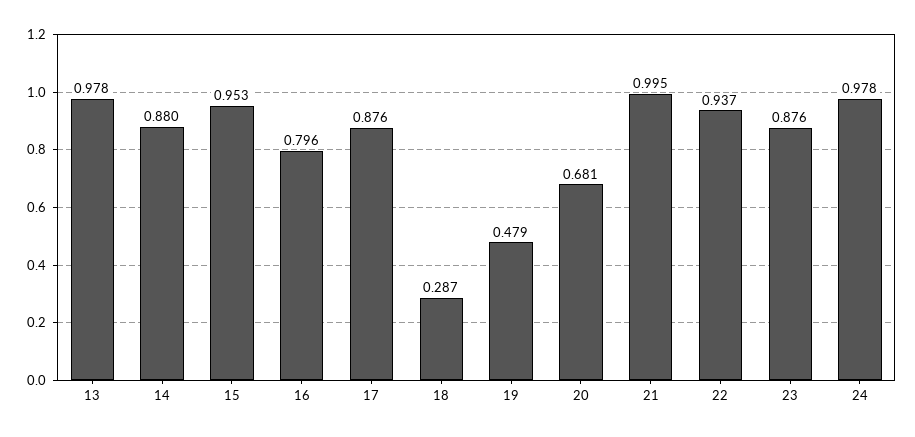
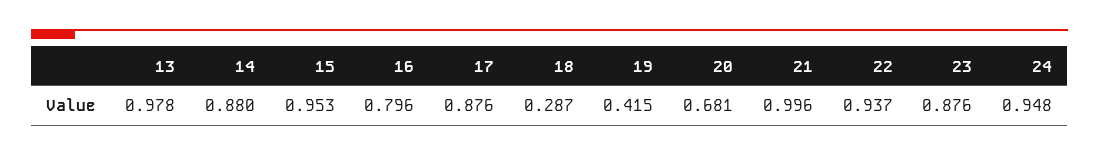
19: 0.479 -> 0.415
21: 0.995 -> 0.996
24: 0.978 -> 0.948

